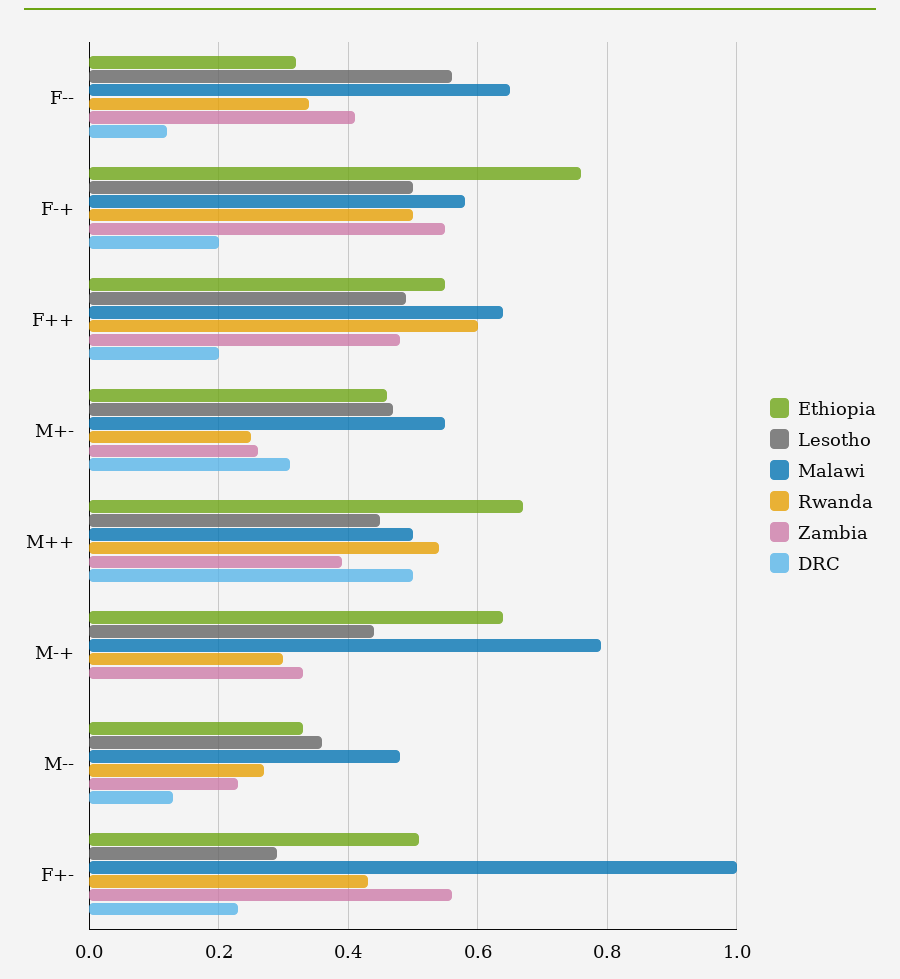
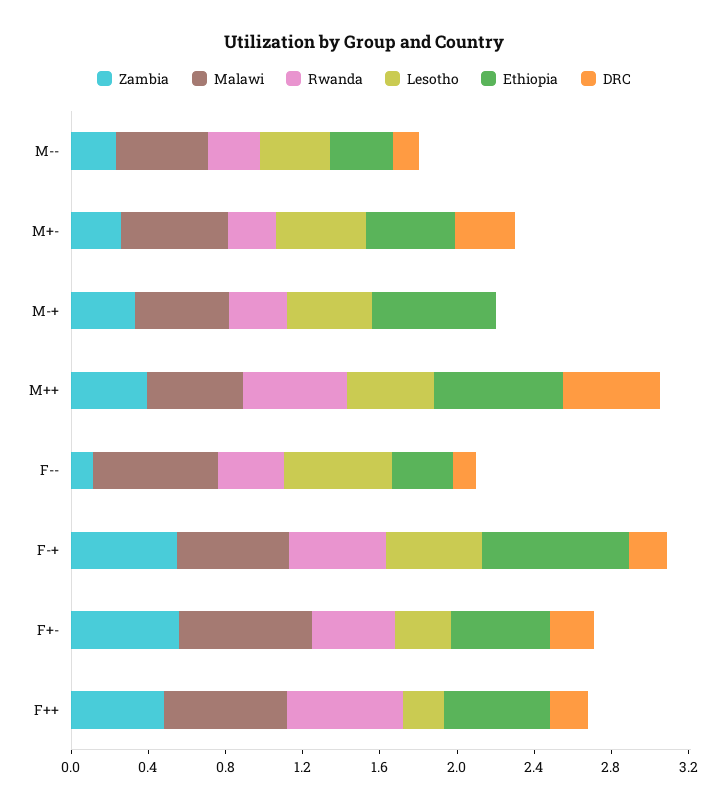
Zambia, F--: 0.4 -> 0.1
Lesotho, F++: 0.5 -> 0.2
Malawi, M-+: 0.8 -> 0.5
Malawi, F+-: 1 -> 0.7

